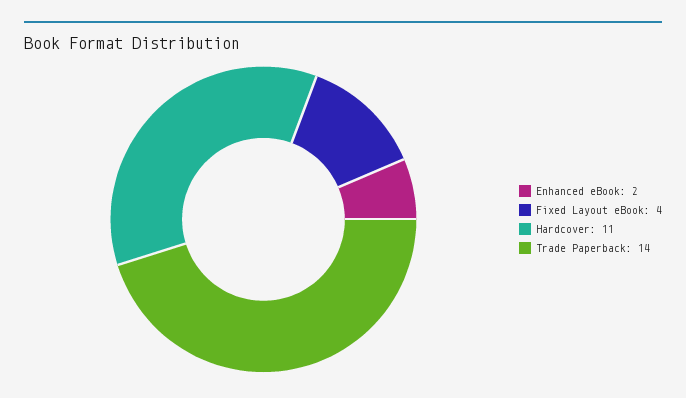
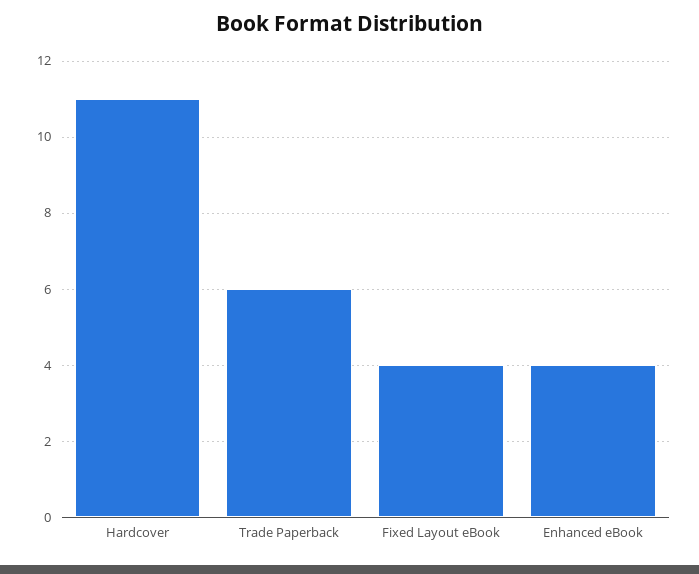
Enhanced eBook: 2 -> 4
Trade Paperback: 14 -> 6

